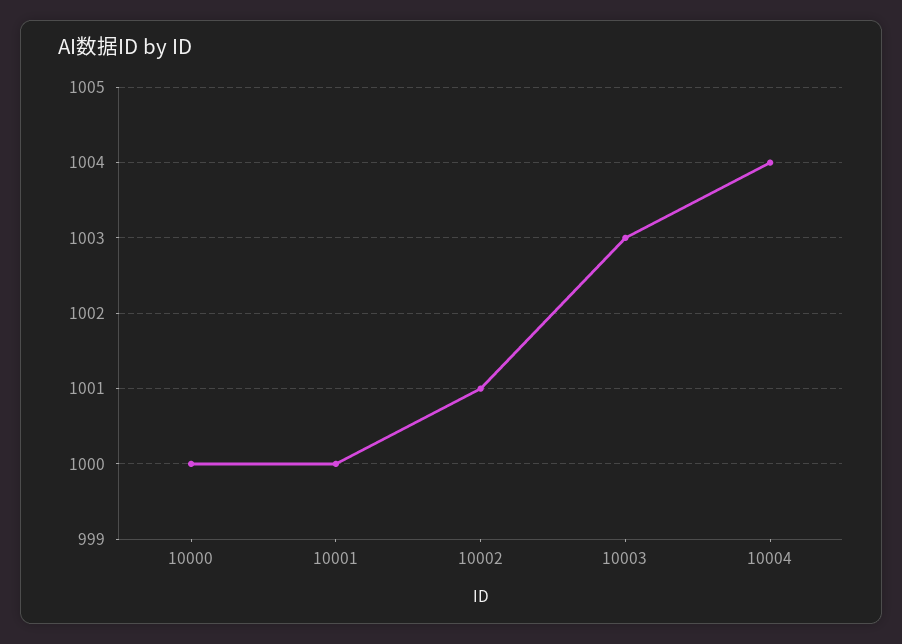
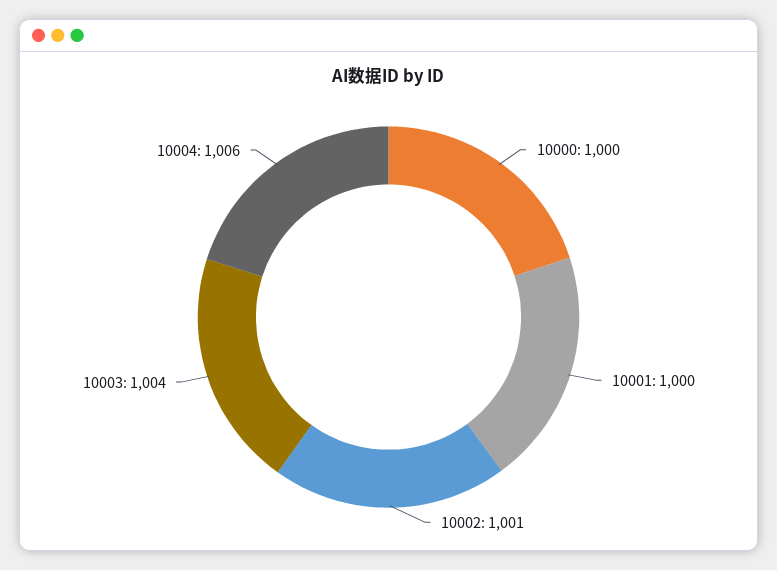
10003: 1003 -> 1004
10004: 1004 -> 1006

